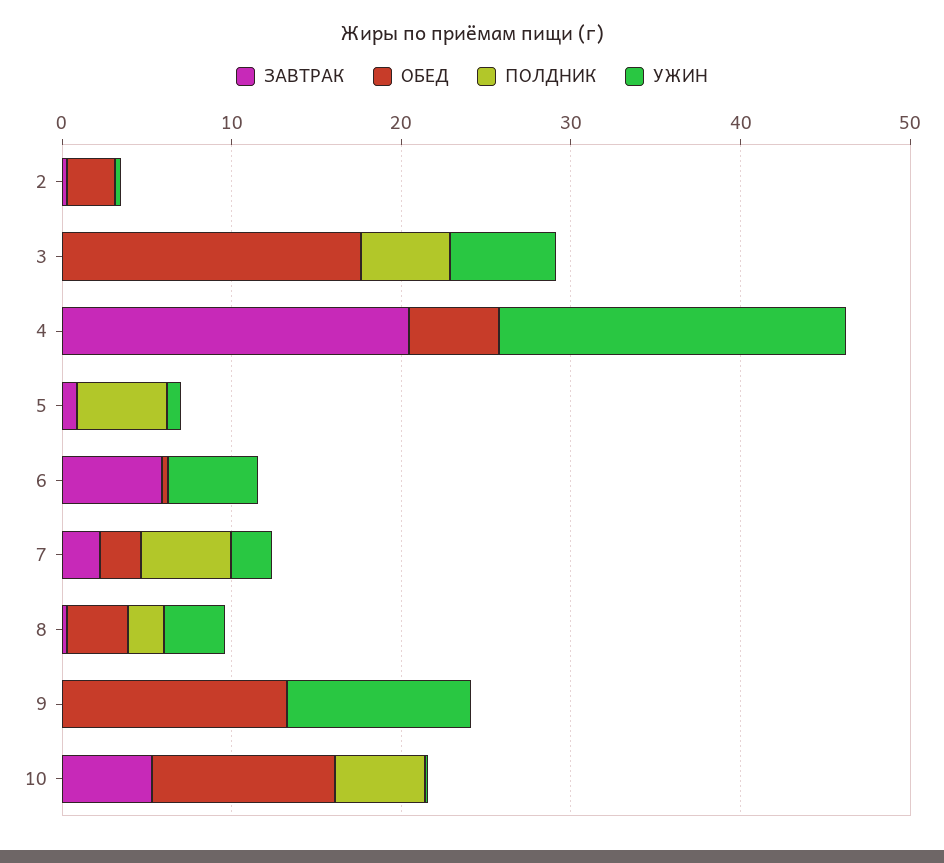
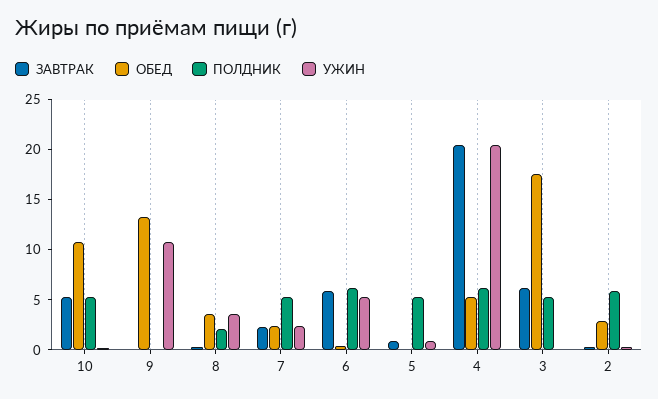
ПОЛДНИК, 2: 0 -> 6
ЗАВТРАК, 3: 0 -> 6
УЖИН, 3: 6 -> 0
ПОЛДНИК, 4: 0 -> 6
ПОЛДНИК, 6: 0 -> 6

